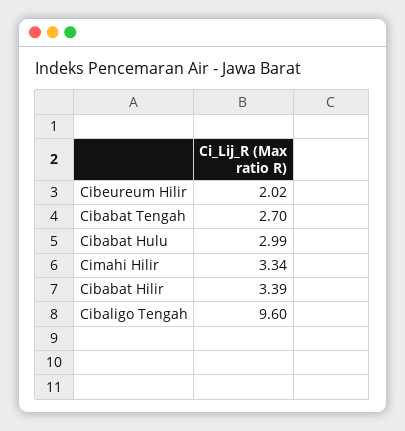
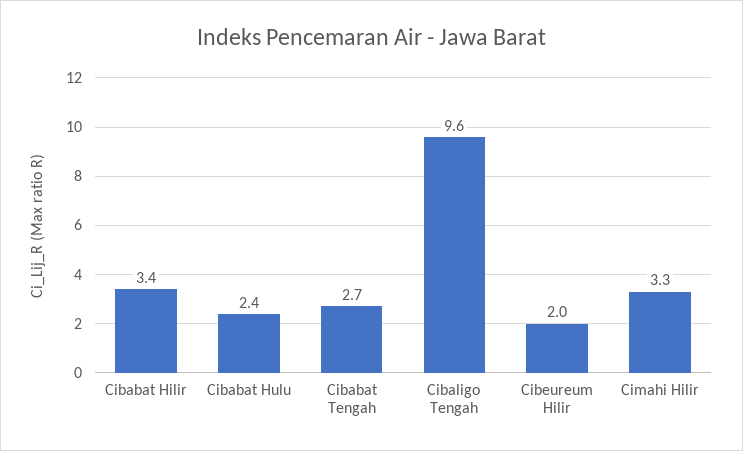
Cibabat Hulu: 2.99 -> 2.4

